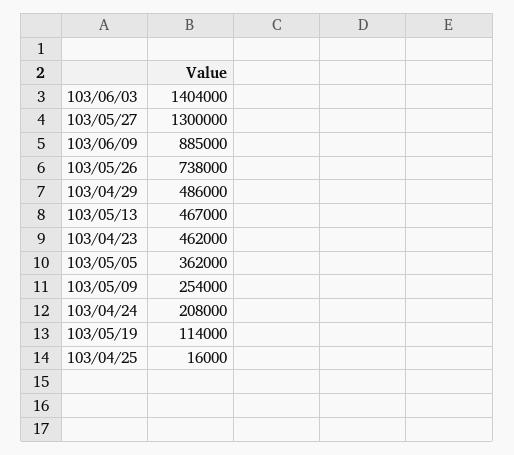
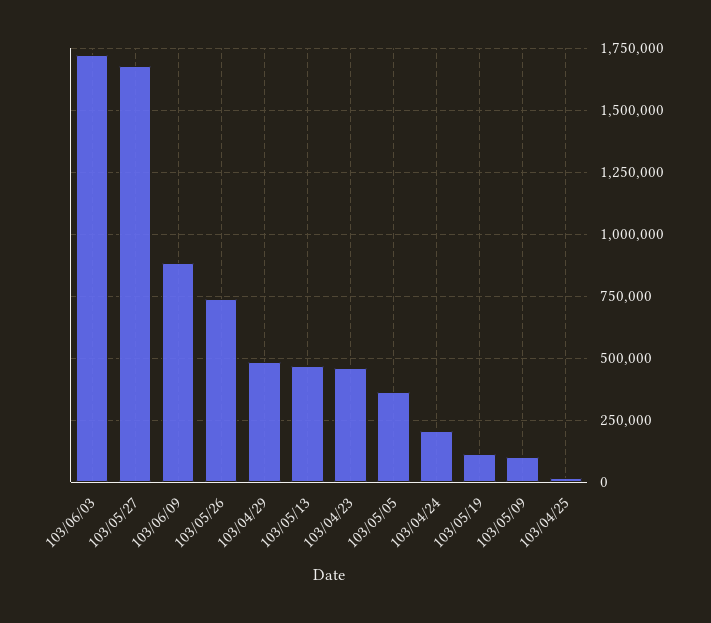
103/06/03: 1404000 -> 1725000
103/05/27: 1300000 -> 1675000
103/05/09: 254000 -> 100000

